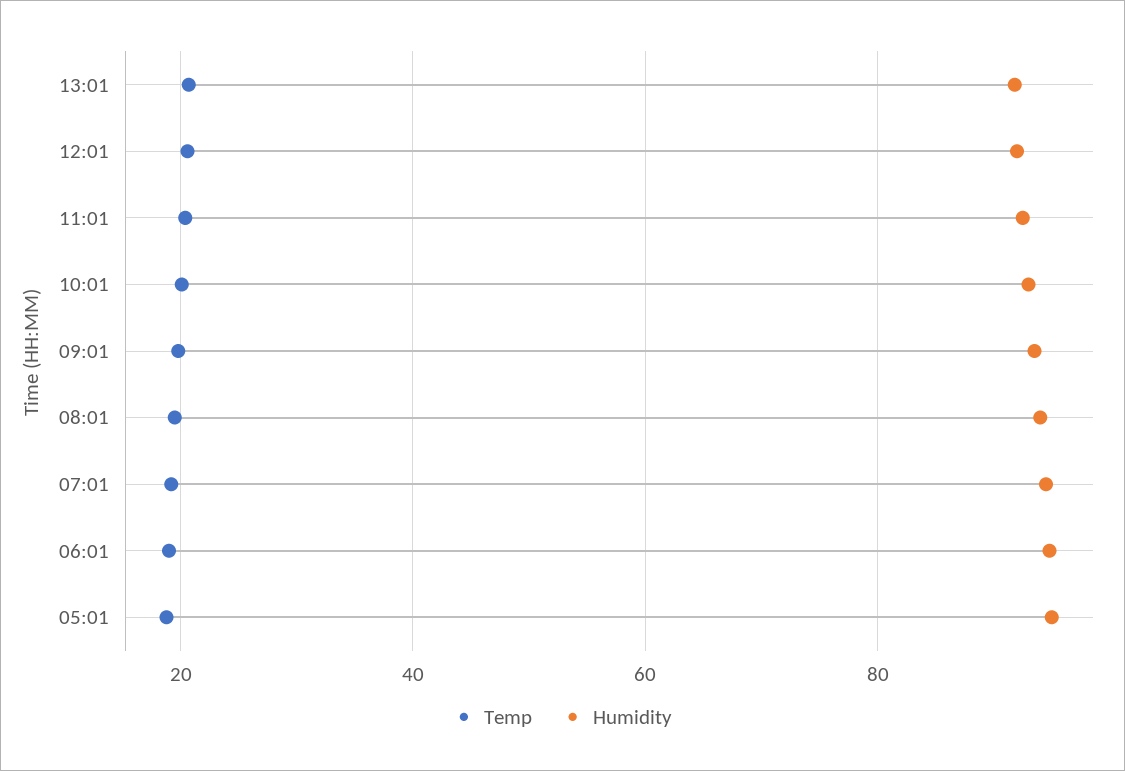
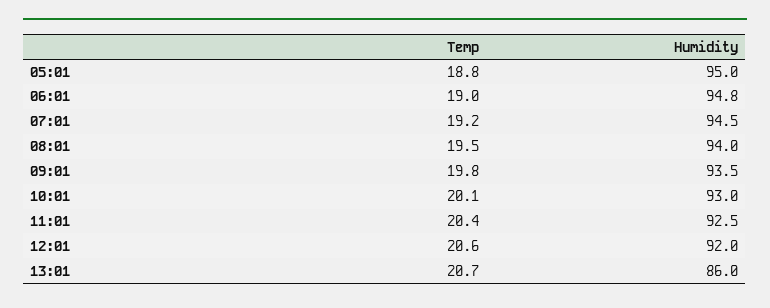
Humidity, 13:01: 92 -> 86

